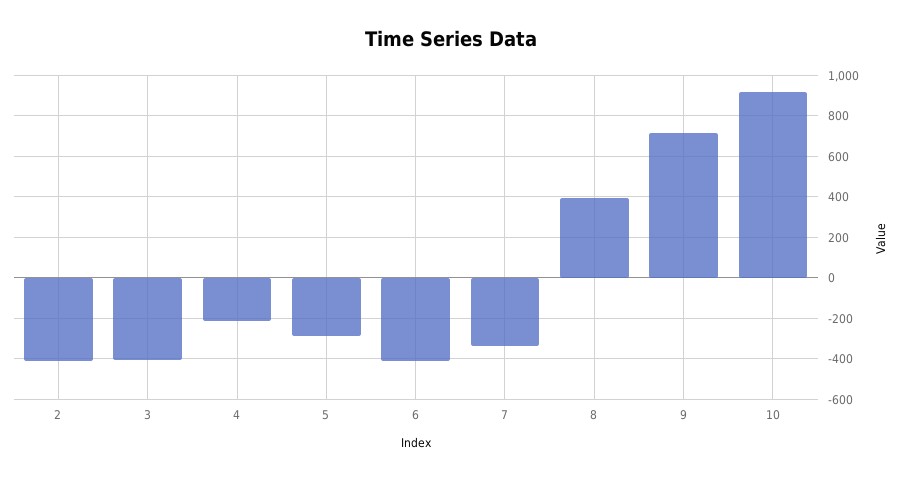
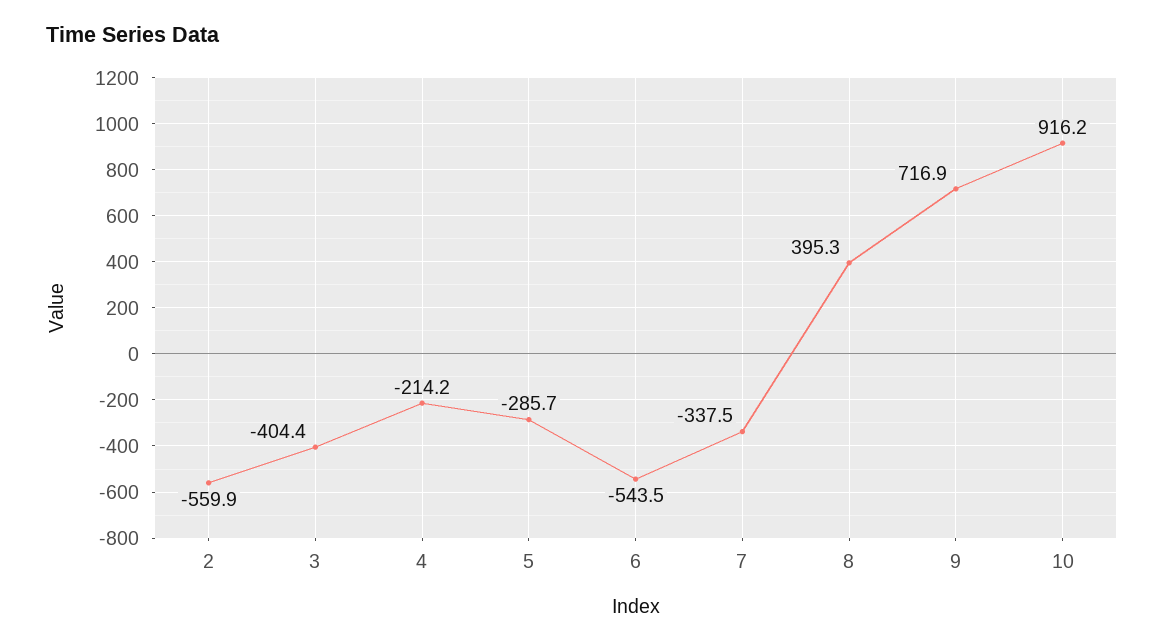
2: -400 -> -559.9
6: -400 -> -543.5

